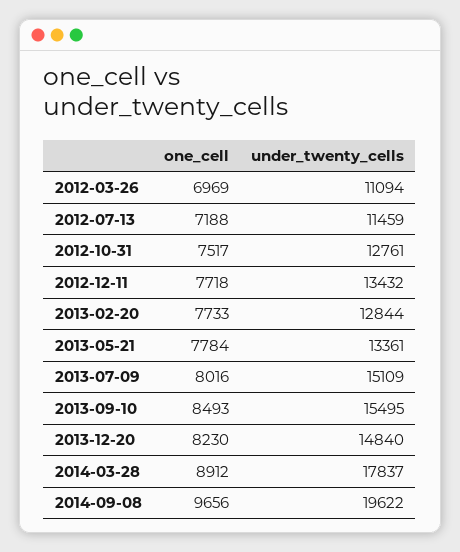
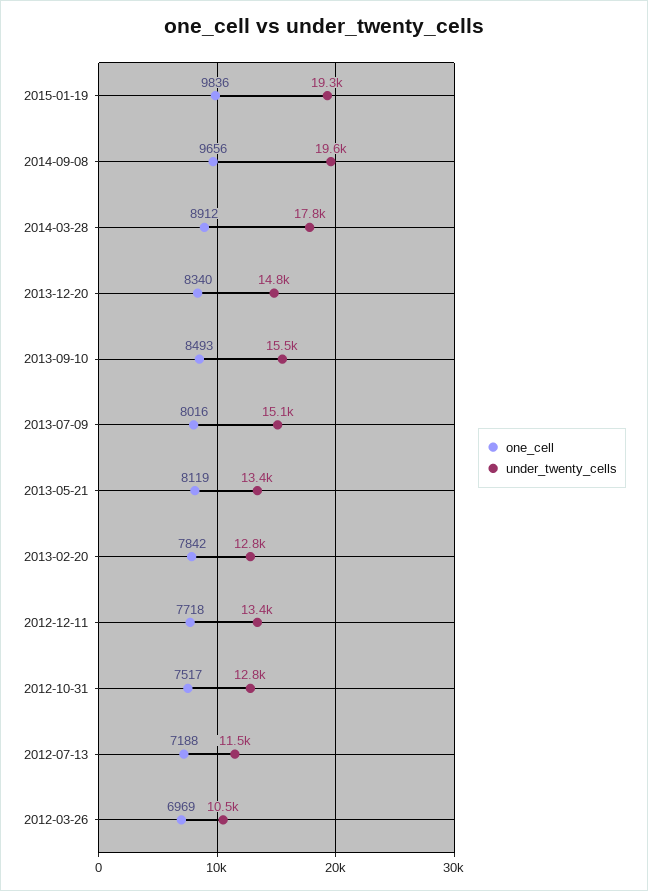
under_twenty_cells, 2012-03-26: 11094 -> 10500
one_cell, 2013-02-20: 7733 -> 7842
one_cell, 2013-05-21: 7784 -> 8119
one_cell, 2013-12-20: 8230 -> 8340
one_cell, 2015-01-19: none -> 9836
under_twenty_cells, 2015-01-19: none -> 19300

